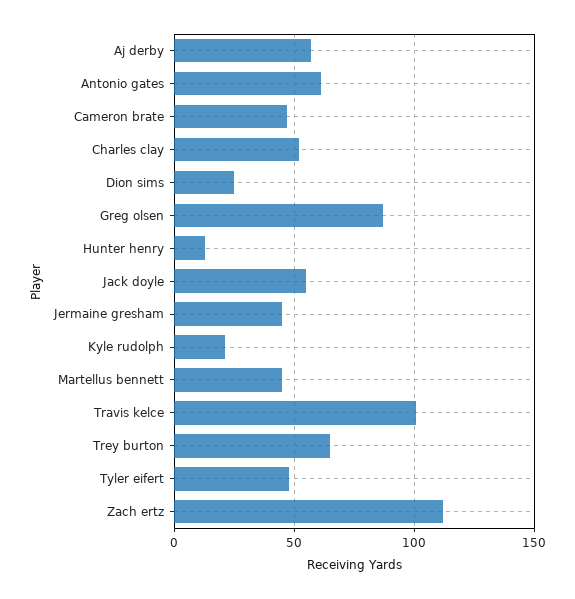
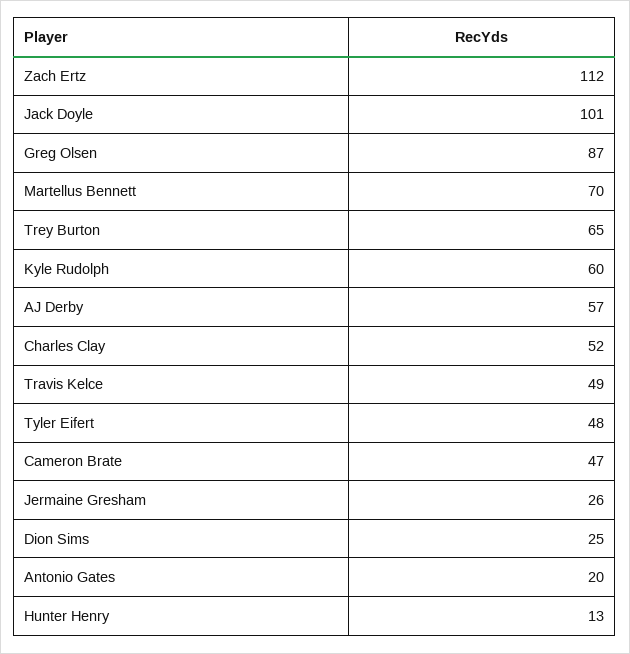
Antonio gates: 60 -> 20
Jack doyle: 55 -> 101
Jermaine gresham: 45 -> 26
Kyle rudolph: 20 -> 60
Martellus bennett: 45 -> 70
Travis kelce: 100 -> 49

